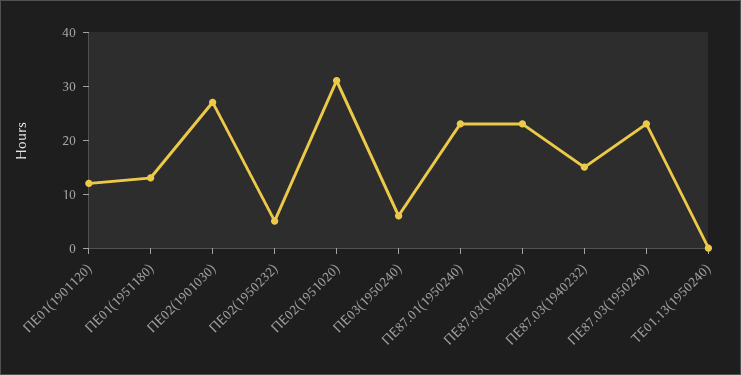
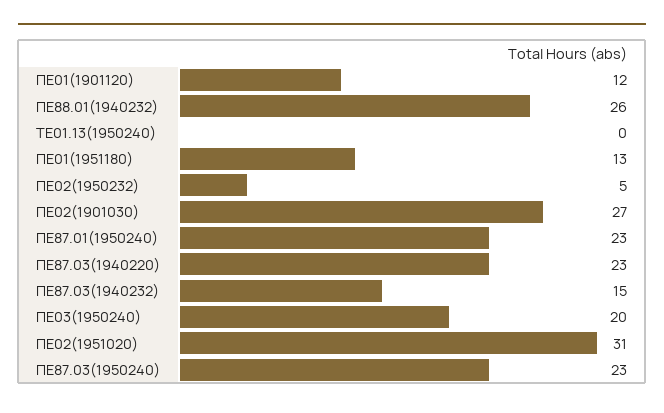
ΠΕ03(1950240): 5 -> 20
ΠΕ88.01(1940232): none -> 26

